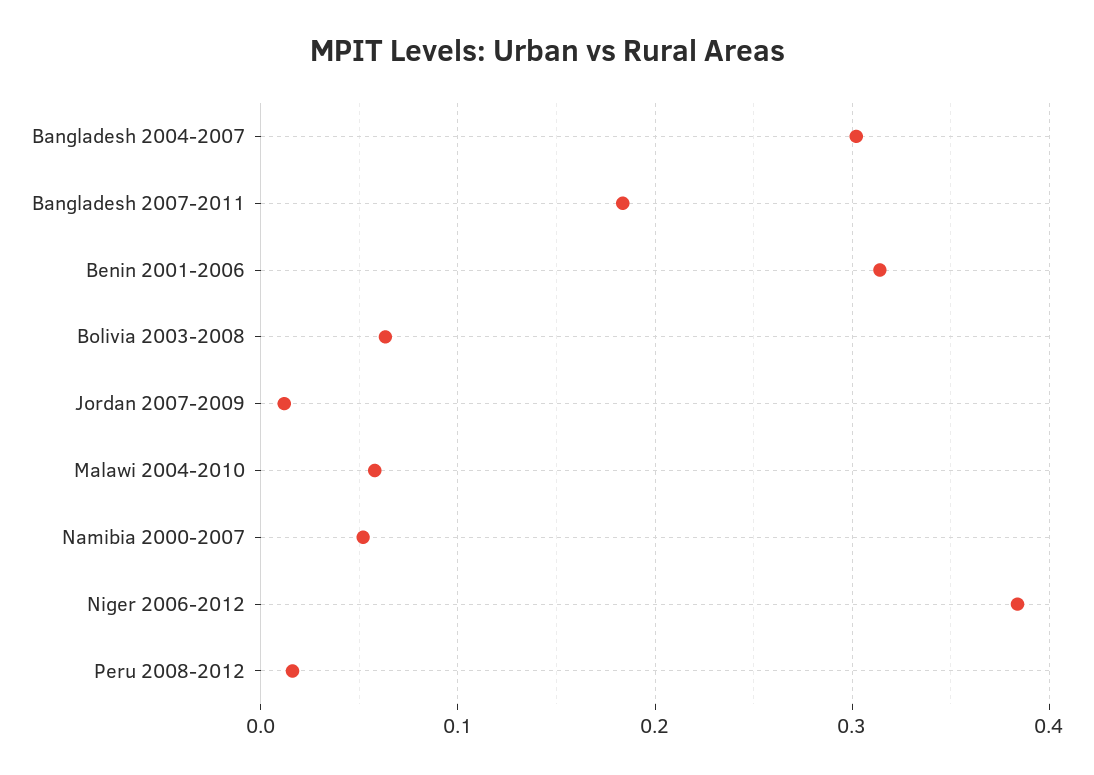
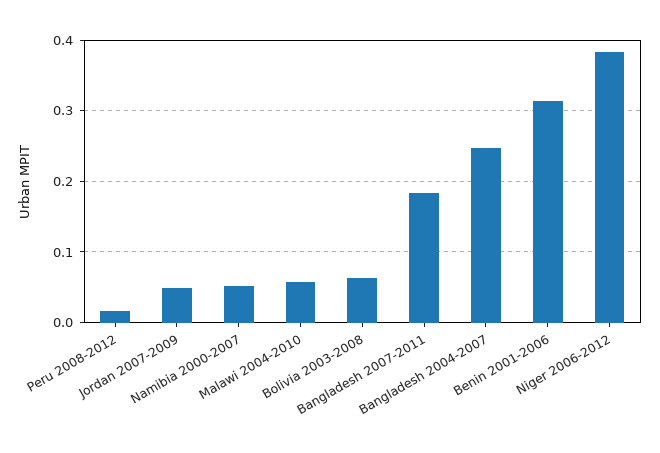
Bangladesh 2004-2007: 0.3 -> 0.25
Jordan 2007-2009: 0.01 -> 0.05

